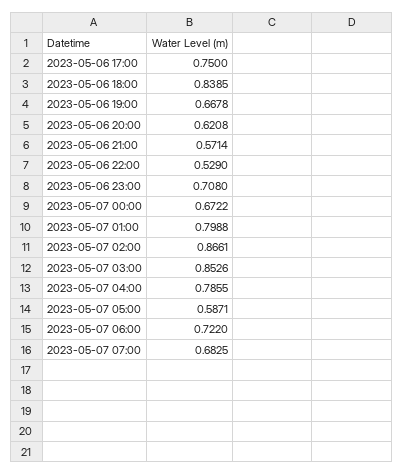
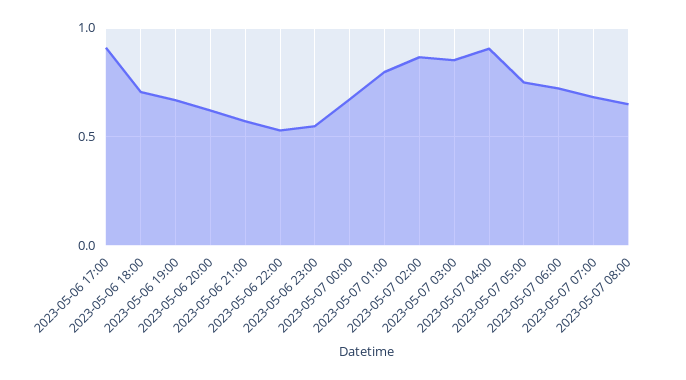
2023-05-06 17:00: 0.75 -> 0.9
2023-05-06 18:00: 0.8385 -> 0.7
2023-05-06 23:00: 0.708 -> 0.55
2023-05-07 04:00: 0.7855 -> 0.9
2023-05-07 05:00: 0.5871 -> 0.75
2023-05-07 08:00: none -> 0.65

